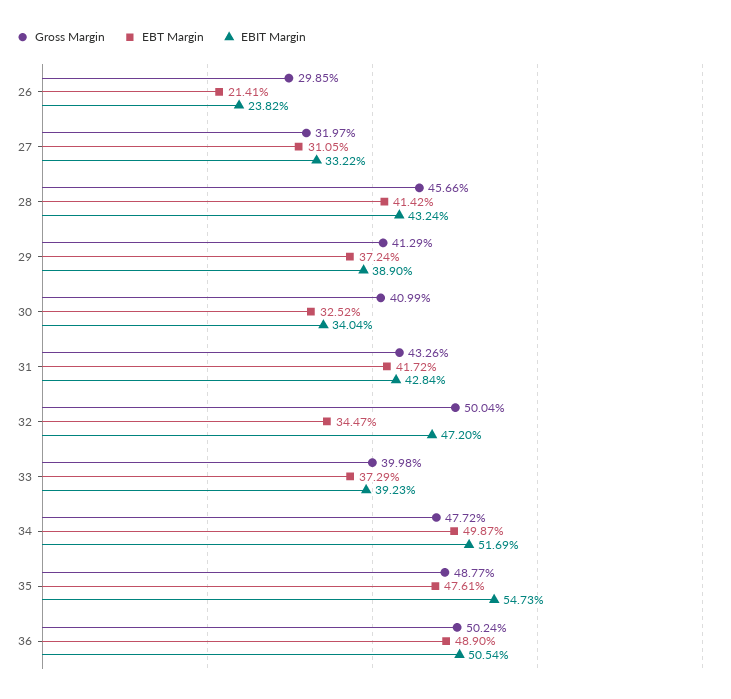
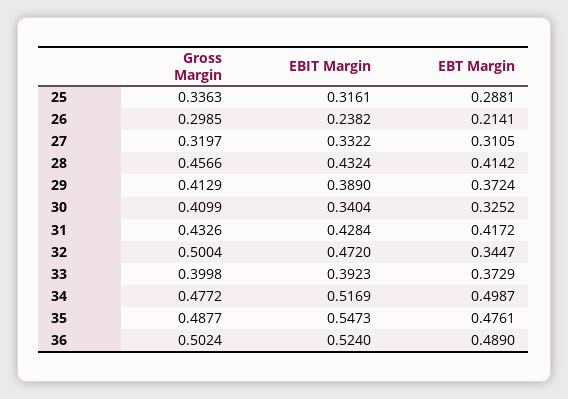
EBIT Margin, 36: 0.5054 -> 0.524
Gross Margin, 25: none -> 0.3363
EBIT Margin, 25: none -> 0.3161
EBT Margin, 25: none -> 0.2881

